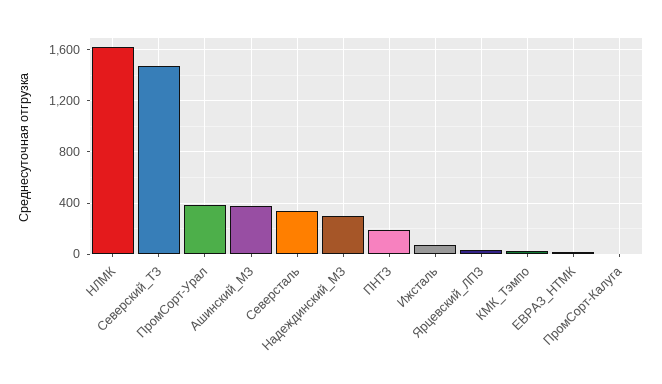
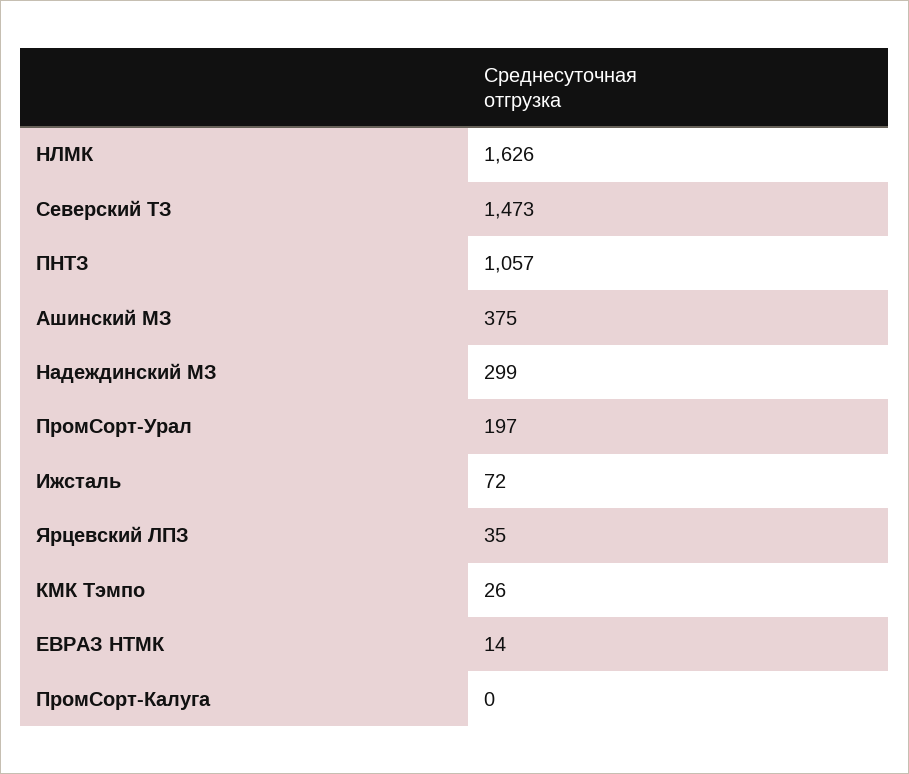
ПромСорт-Урал: 400 -> 197
Северсталь: 350 -> none
ПНТЗ: 200 -> 1057

